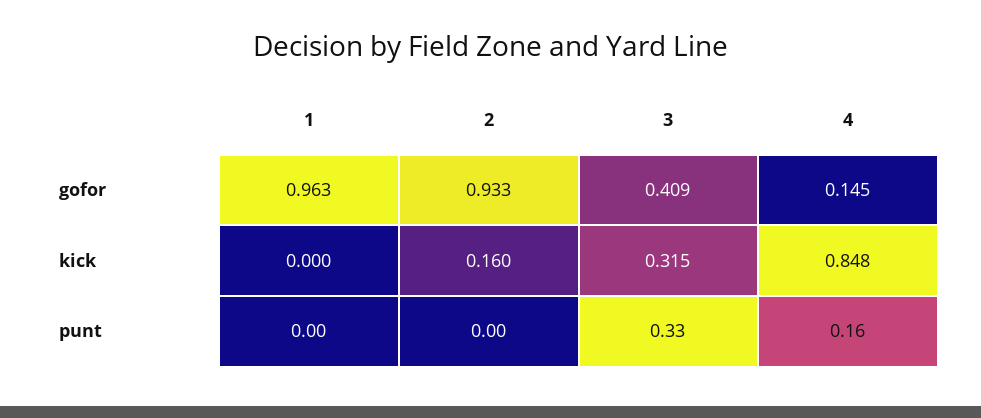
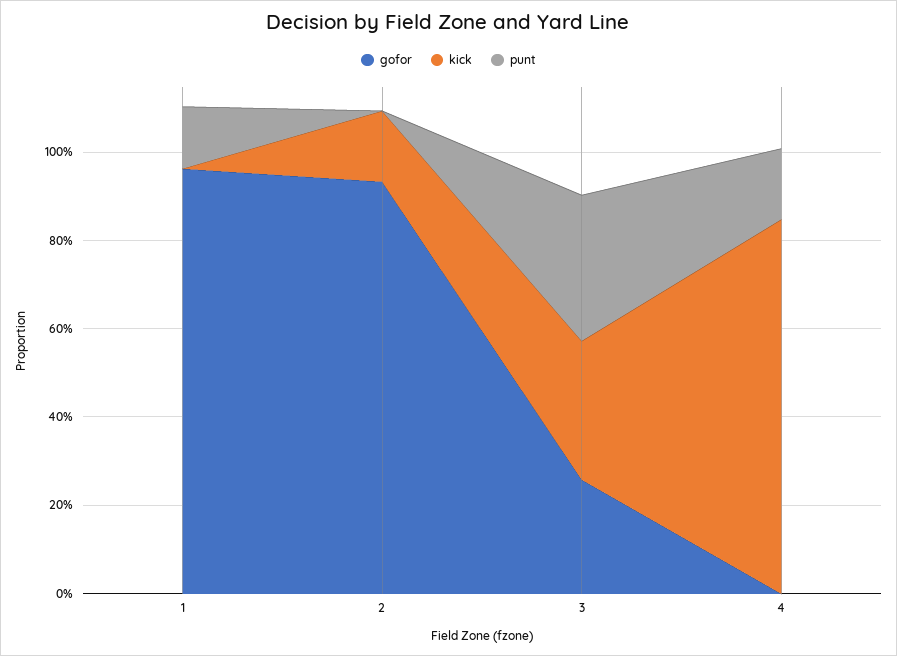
gofor, 3: 0.409 -> 0.25
gofor, 4: 0.145 -> 0
punt, 1: 0 -> 0.15

